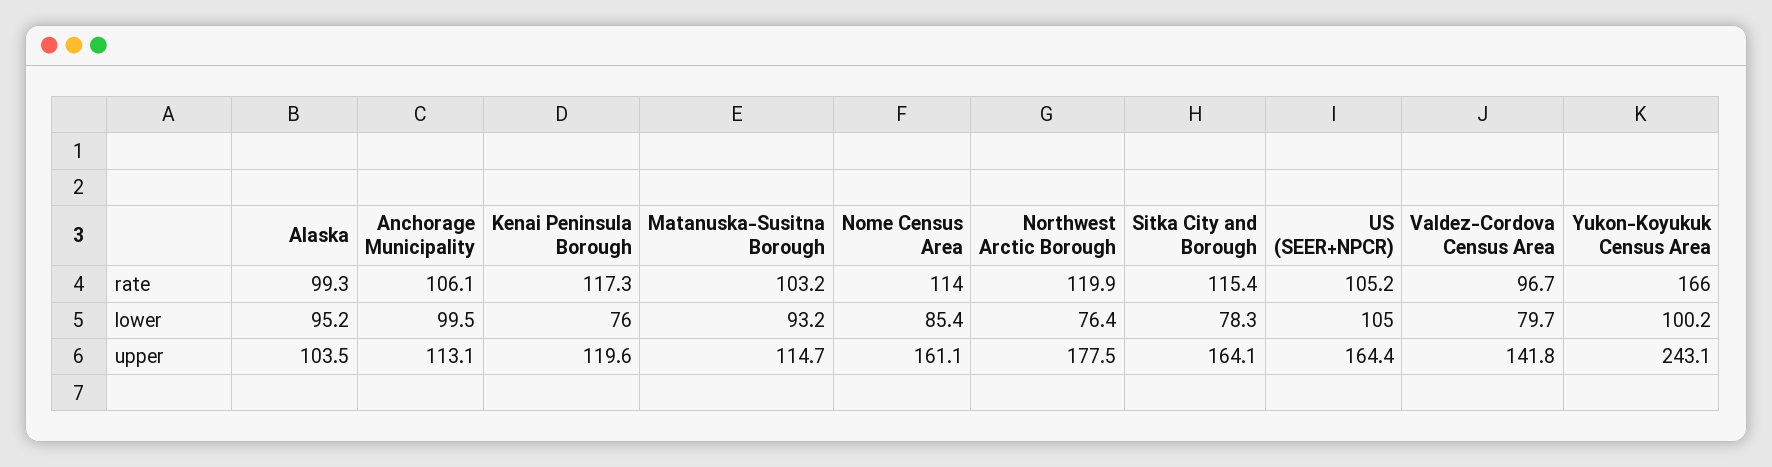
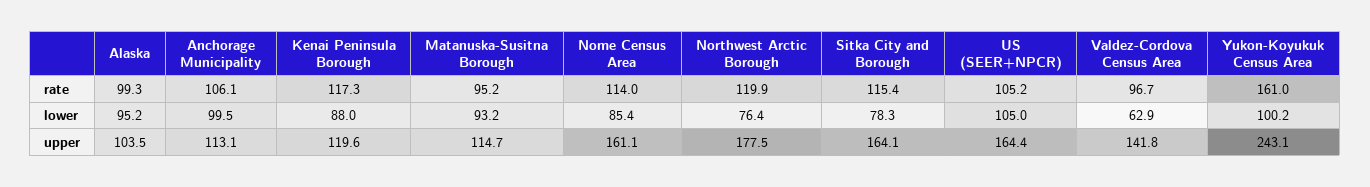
Matanuska-Susitna Borough, rate: 103.2 -> 95.2
Yukon-Koyukuk Census Area, rate: 166 -> 161
Kenai Peninsula Borough, lower: 76 -> 88
Valdez-Cordova Census Area, lower: 79.7 -> 62.9

